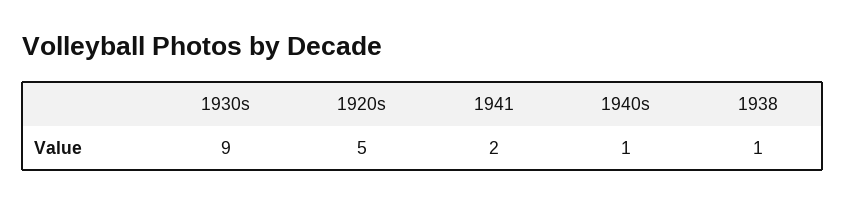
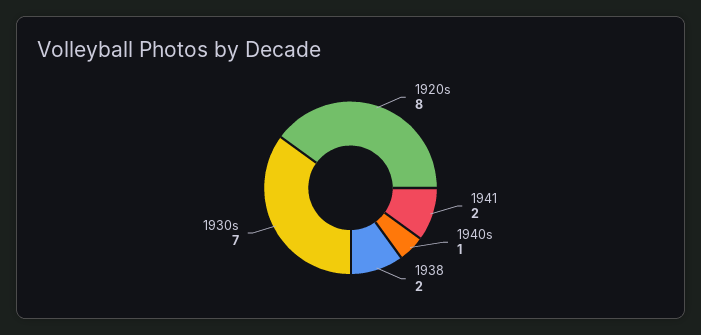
1930s: 9 -> 7
1920s: 5 -> 8
1938: 1 -> 2

